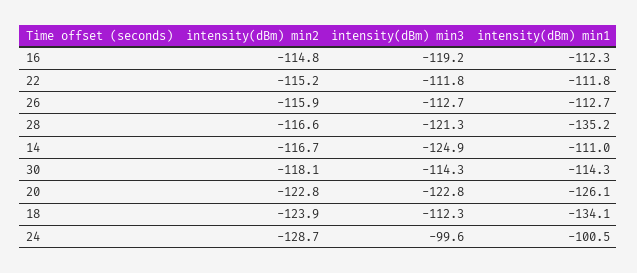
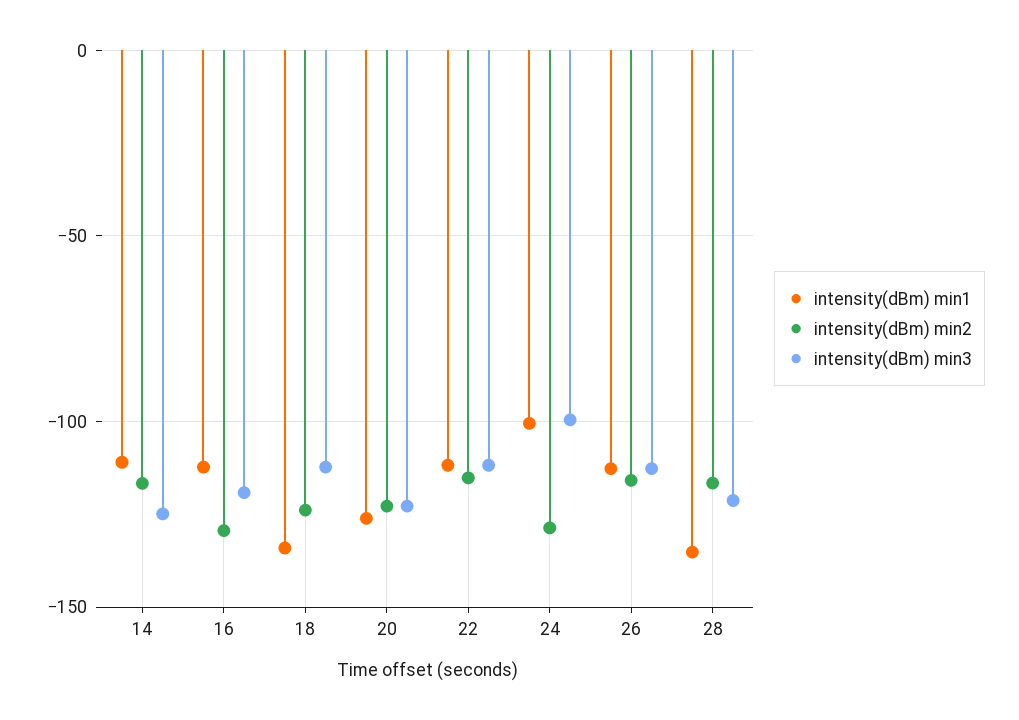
intensity(dBm) min2, 16: -114.8 -> -130
intensity(dBm) min2, 30: -118.1 -> none
intensity(dBm) min3, 30: -114.3 -> none
intensity(dBm) min1, 30: -114.3 -> none

